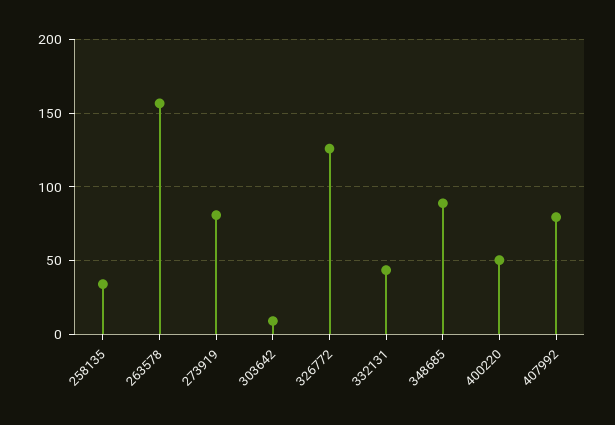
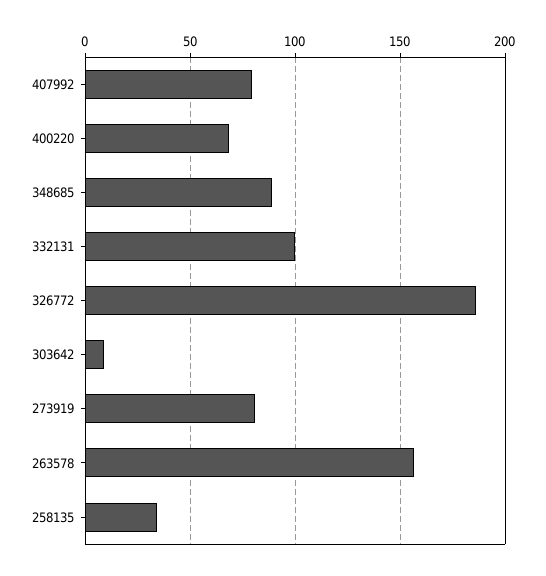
326772: 125 -> 185
332131: 45 -> 100
400220: 50 -> 70

